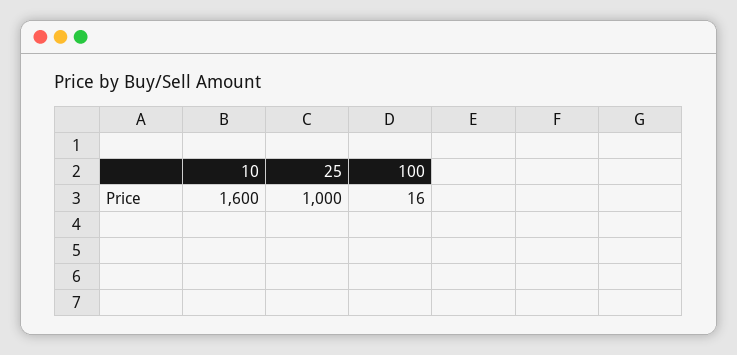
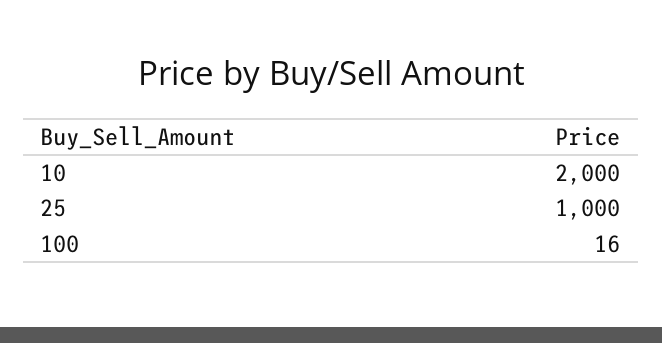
10: 1600 -> 2000

